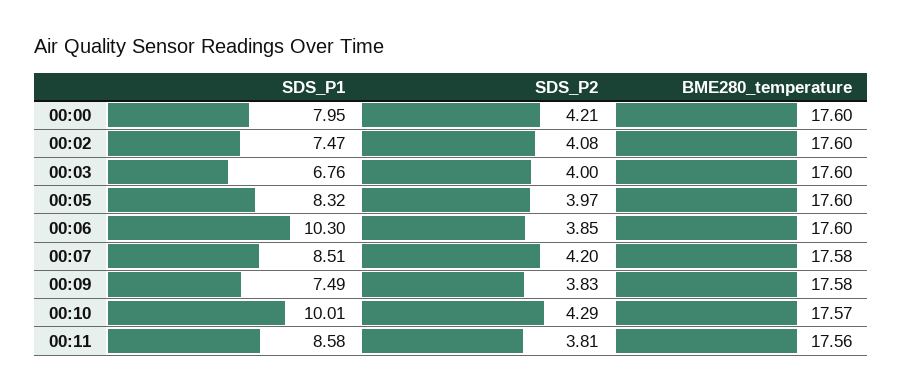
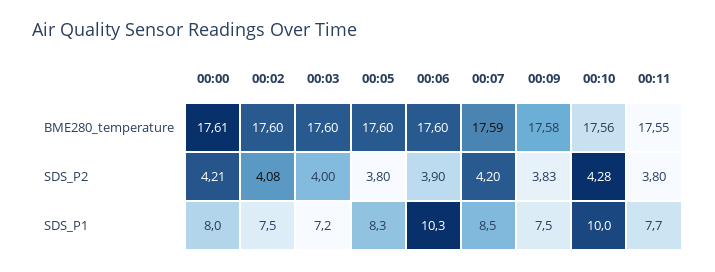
BME280_temperature, 00:00: 17.6 -> 17.61
SDS_P1, 00:03: 6.76 -> 7.2
SDS_P2, 00:05: 3.97 -> 3.8
SDS_P2, 00:06: 3.85 -> 3.9
BME280_temperature, 00:07: 17.58 -> 17.59
SDS_P2, 00:10: 4.29 -> 4.28
BME280_temperature, 00:10: 17.57 -> 17.56
SDS_P1, 00:11: 8.58 -> 7.7
SDS_P2, 00:11: 3.81 -> 3.8
BME280_temperature, 00:11: 17.56 -> 17.55

